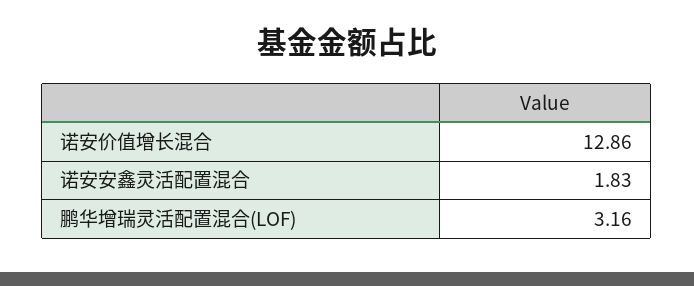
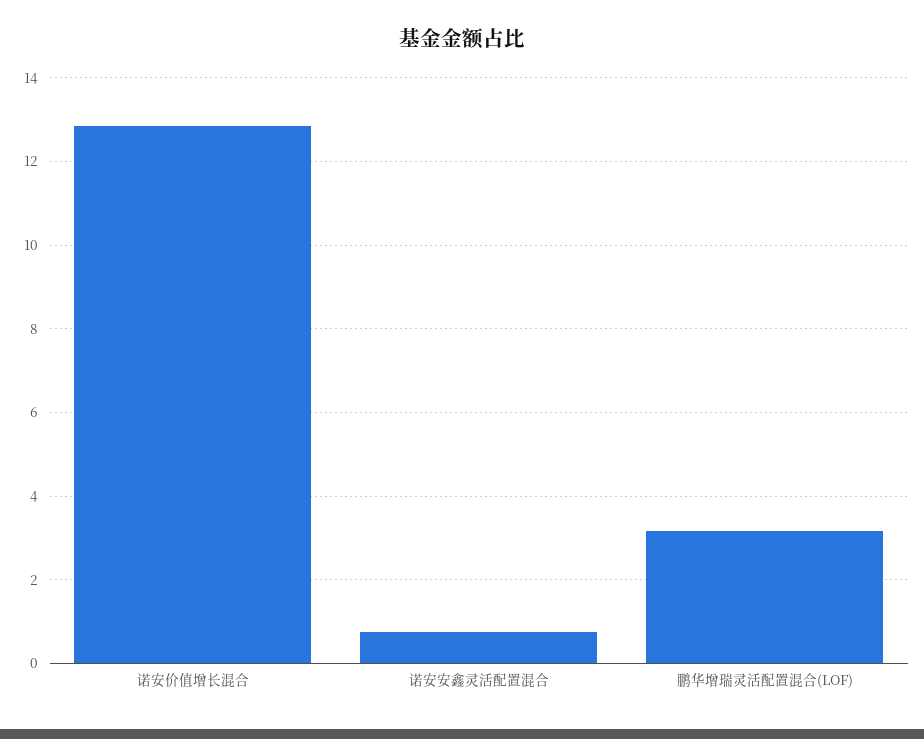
诺安安鑫灵活配置混合: 1.83 -> 0.8

